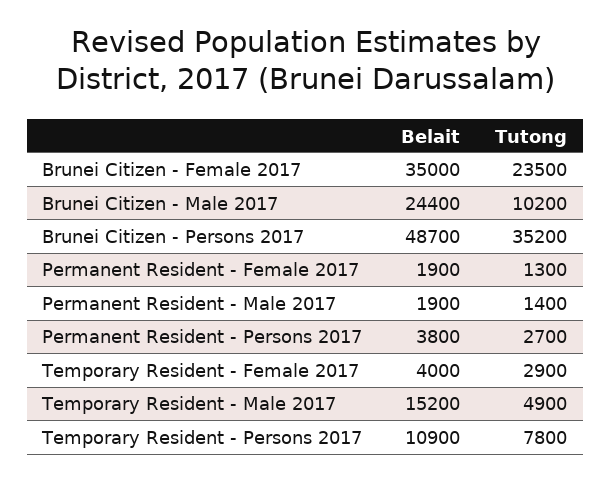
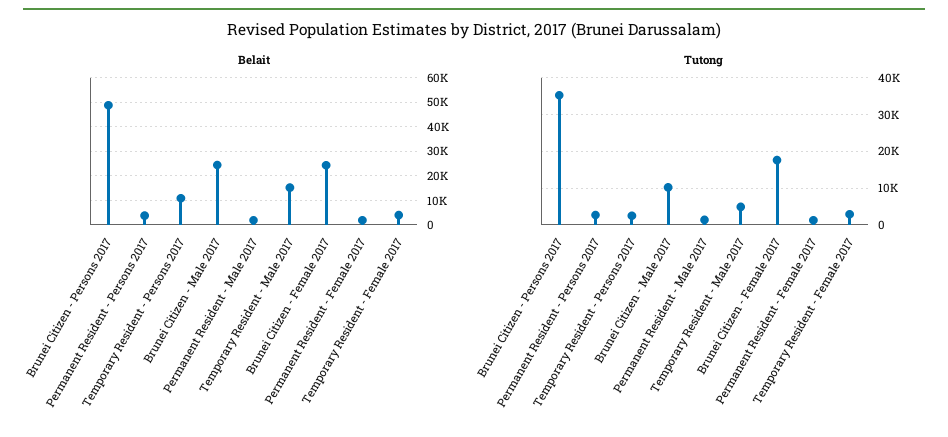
Belait, Brunei Citizen - Female 2017: 35000 -> 25000
Tutong, Brunei Citizen - Female 2017: 23500 -> 18000
Tutong, Temporary Resident - Persons 2017: 7800 -> 2000

